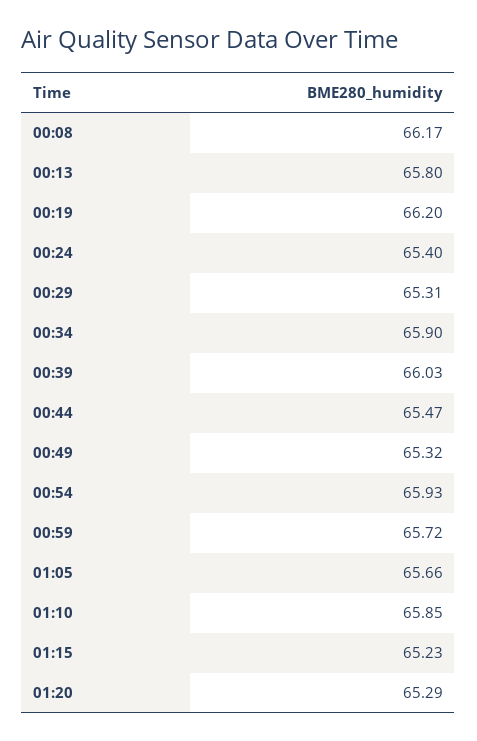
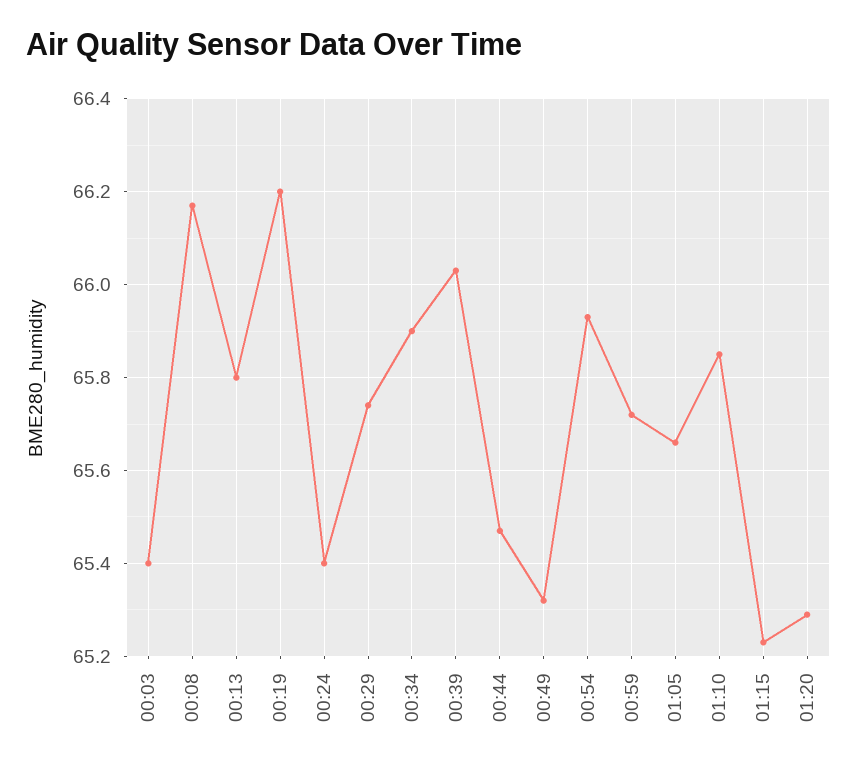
00:29: 65.31 -> 65.75
00:03: none -> 65.4

